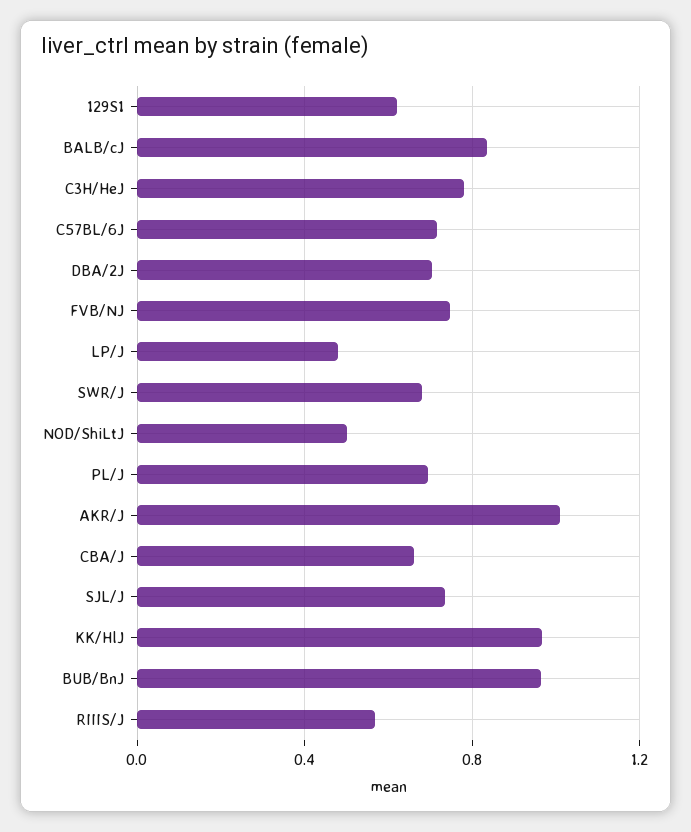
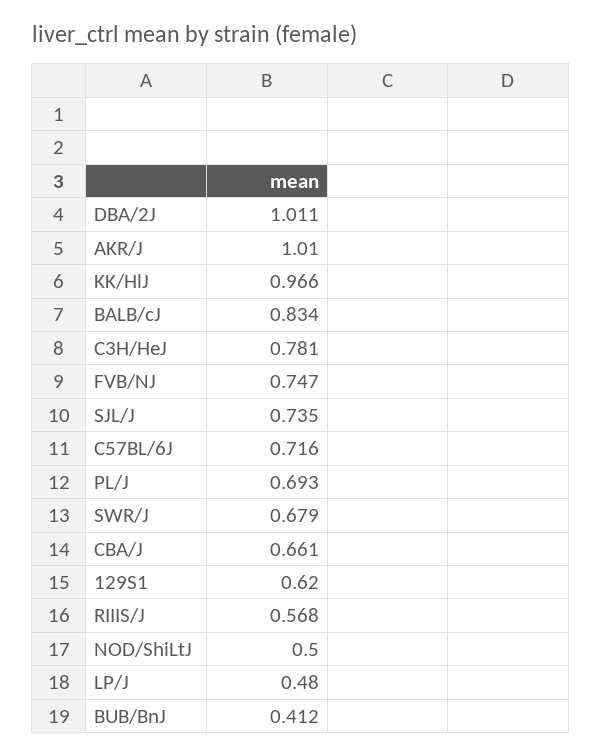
DBA/2J: 0.7 -> 1.011
BUB/BnJ: 0.95 -> 0.412

